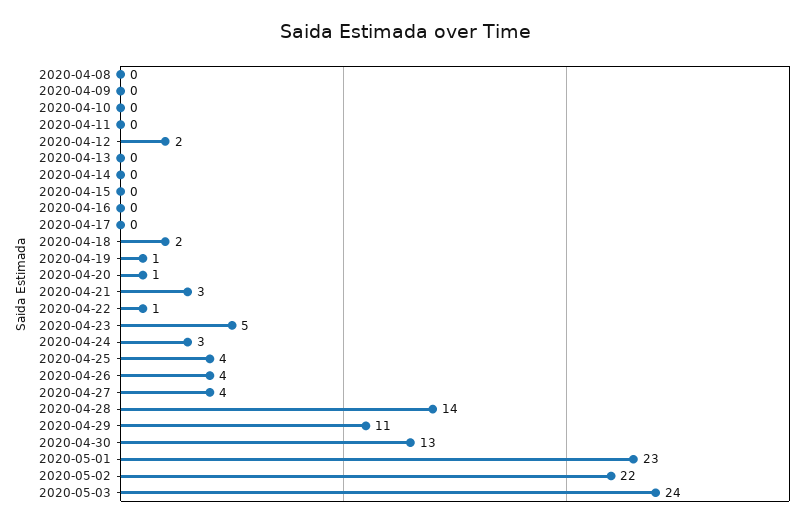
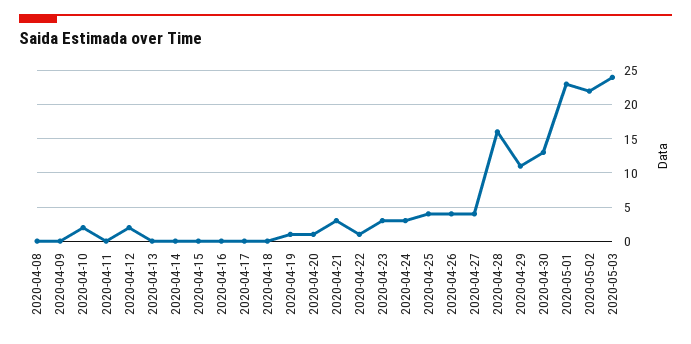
2020-04-10: 0 -> 2
2020-04-18: 2 -> 0
2020-04-23: 5 -> 3
2020-04-28: 14 -> 16

